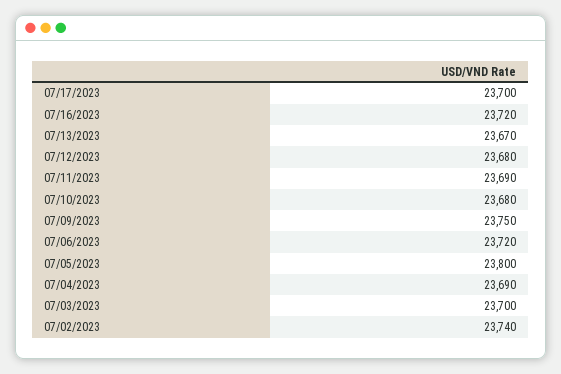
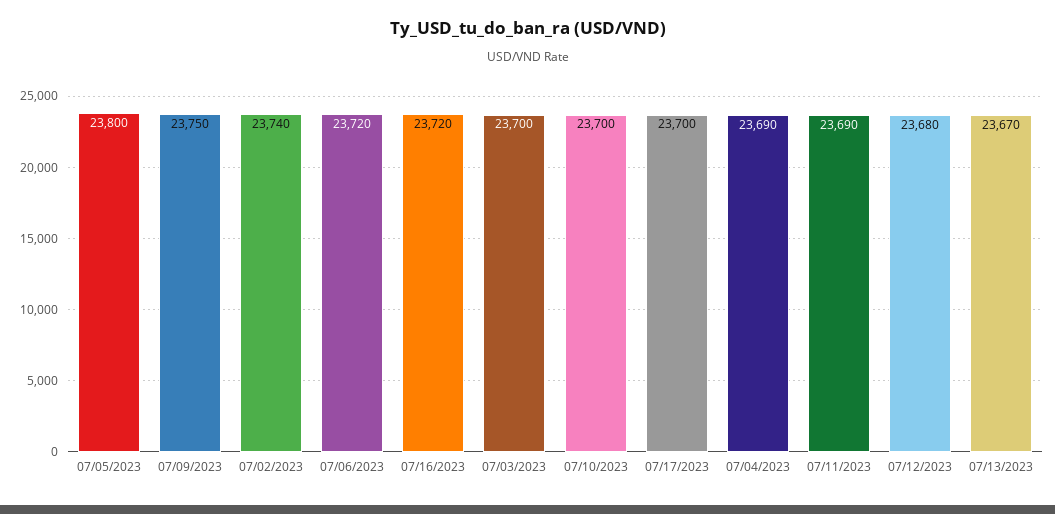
07/10/2023: 23680 -> 23700

